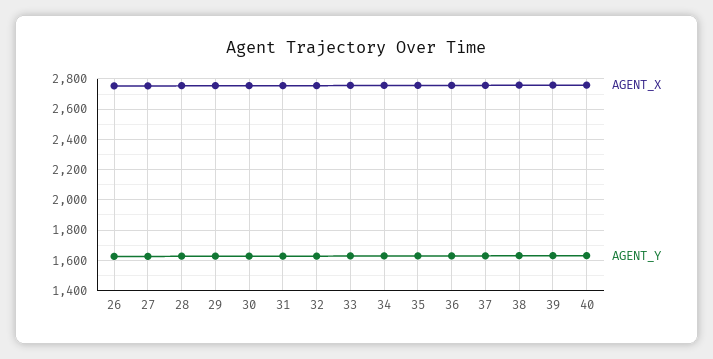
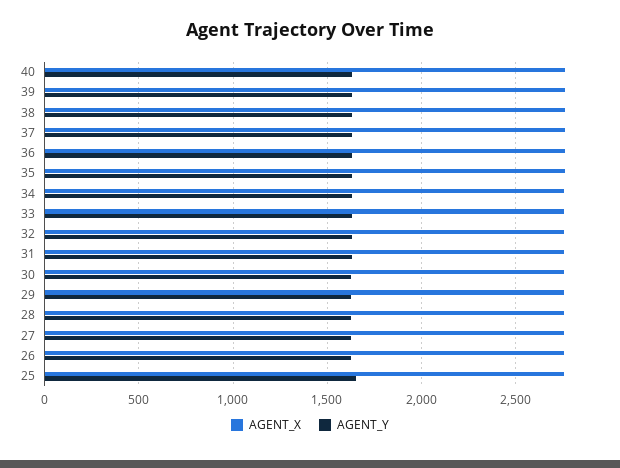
AGENT_X, 25: none -> 2750
AGENT_Y, 25: none -> 1650

